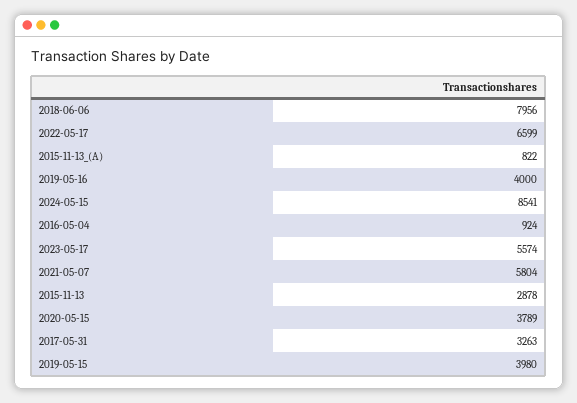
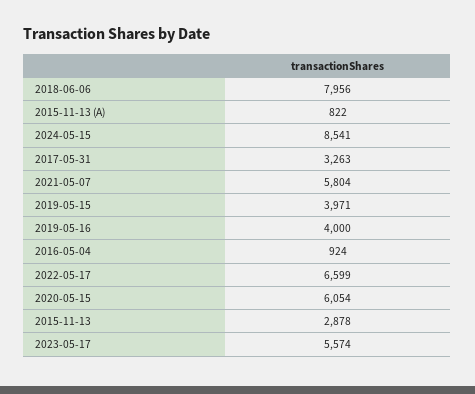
2020-05-15: 3789 -> 6054
2019-05-15: 3980 -> 3971

